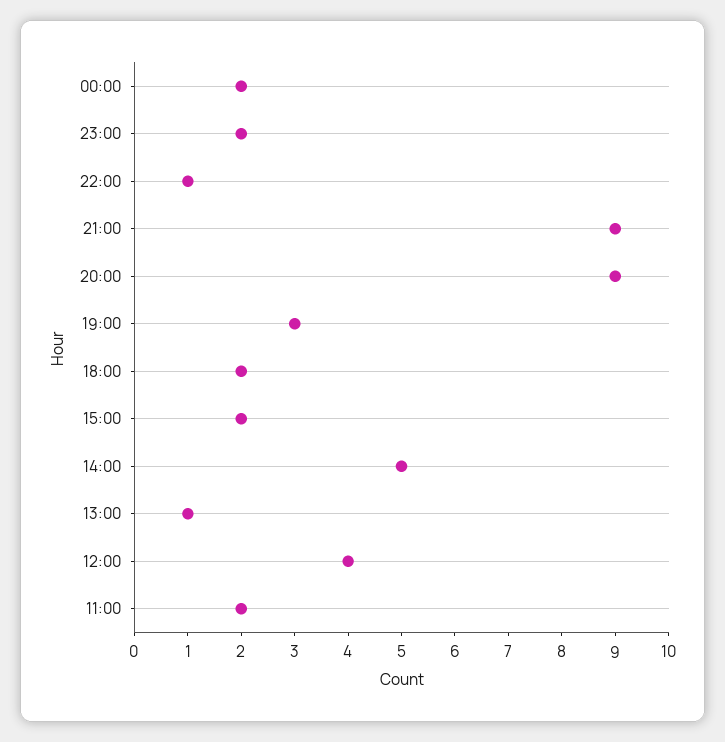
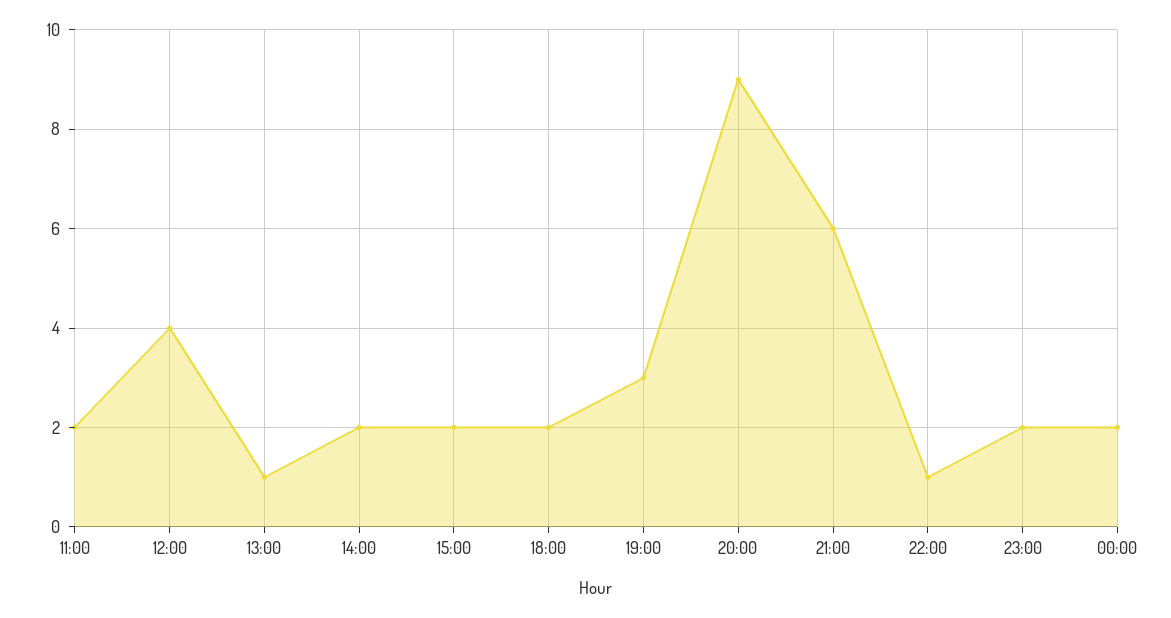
21:00: 9 -> 6
14:00: 5 -> 2

